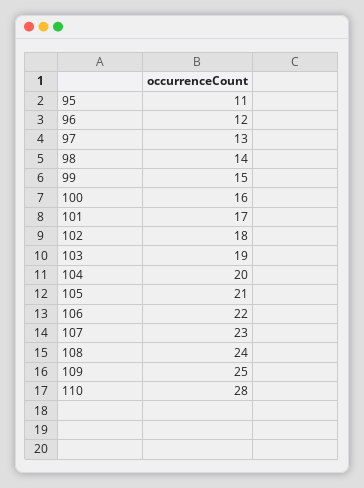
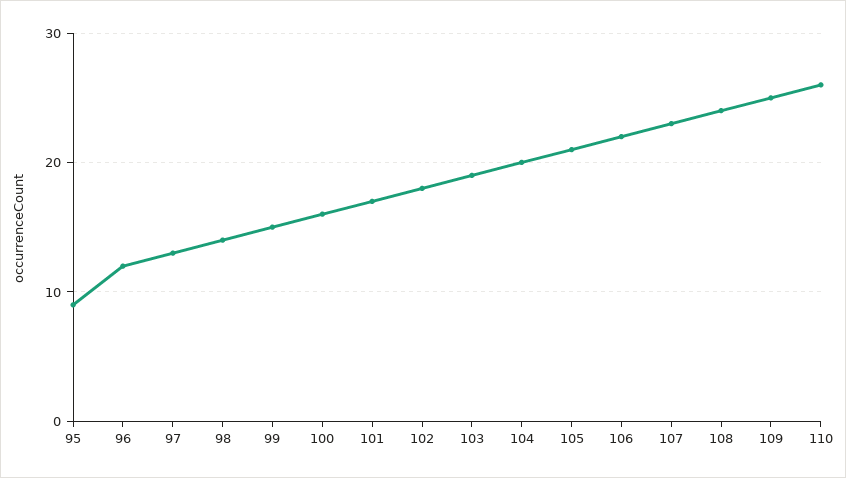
95: 11 -> 9
110: 28 -> 26

